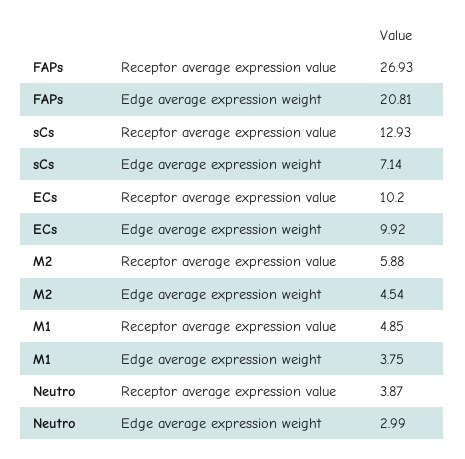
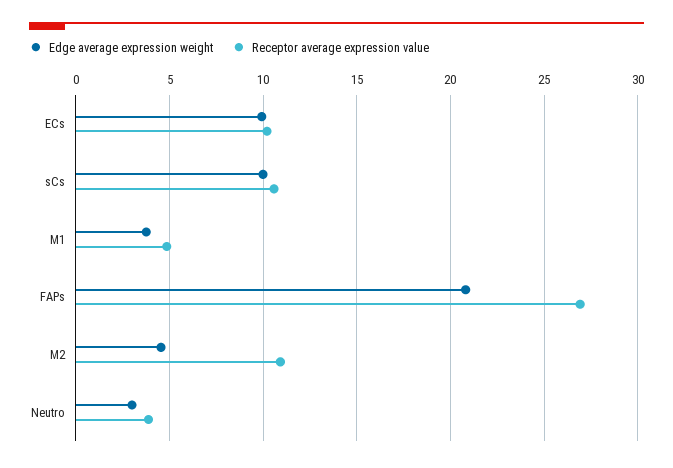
Receptor average expression value, sCs: 12.93 -> 10.5
Edge average expression weight, sCs: 7.14 -> 10
Receptor average expression value, M2: 5.88 -> 11

